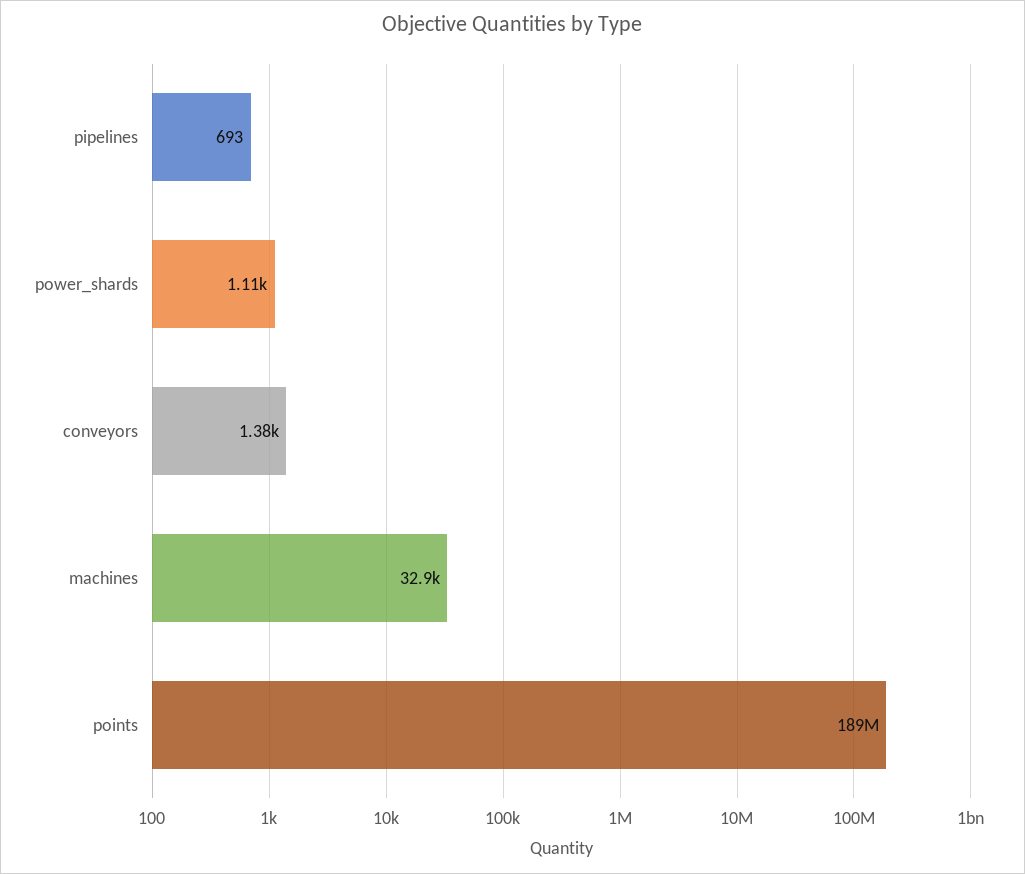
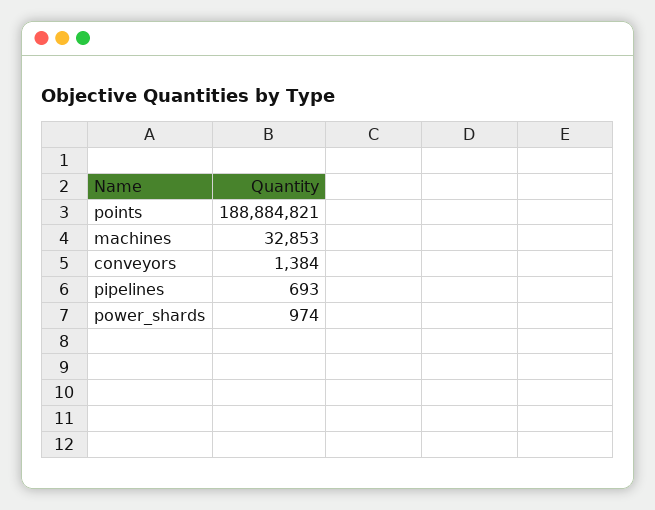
power_shards: 1110 -> 974

